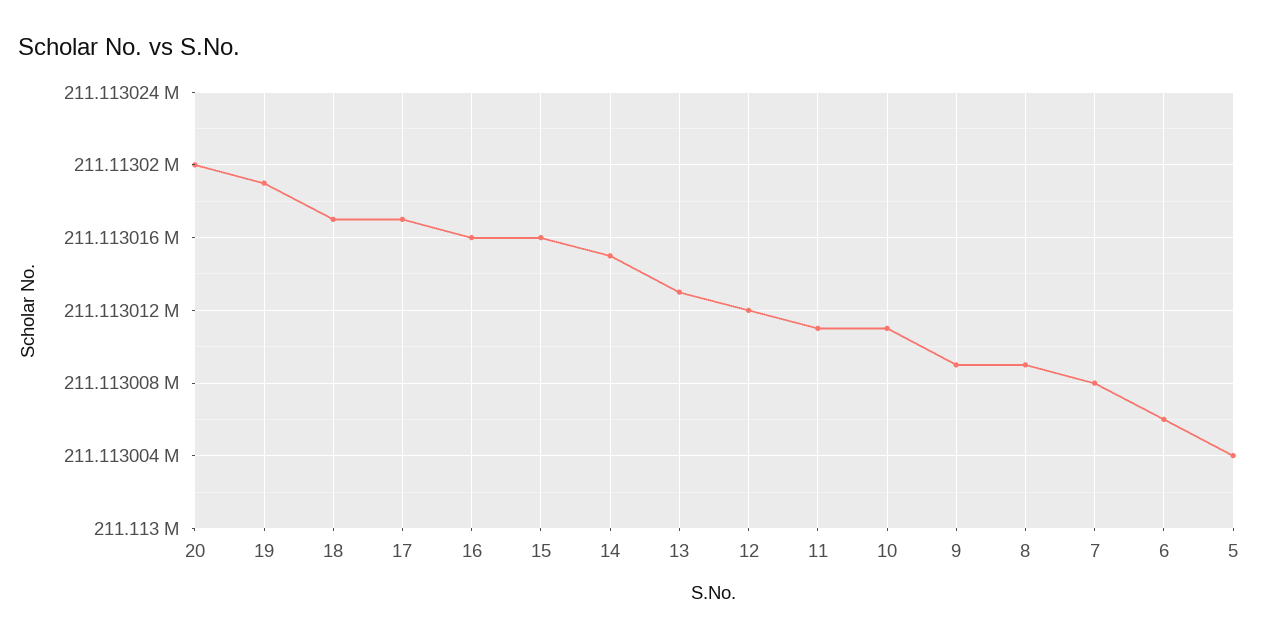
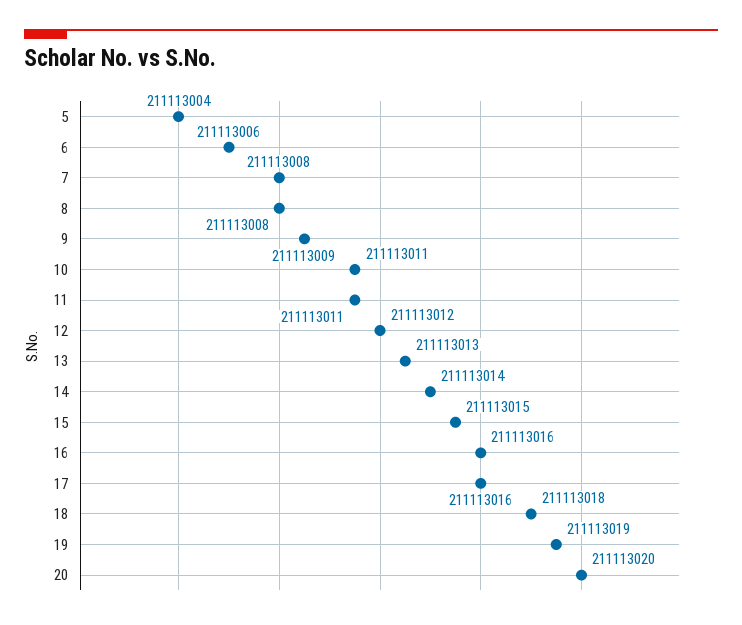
18: 211113017 -> 211113018
17: 211113017 -> 211113016
15: 211113016 -> 211113015
14: 211113015 -> 211113014
8: 211113009 -> 211113008

